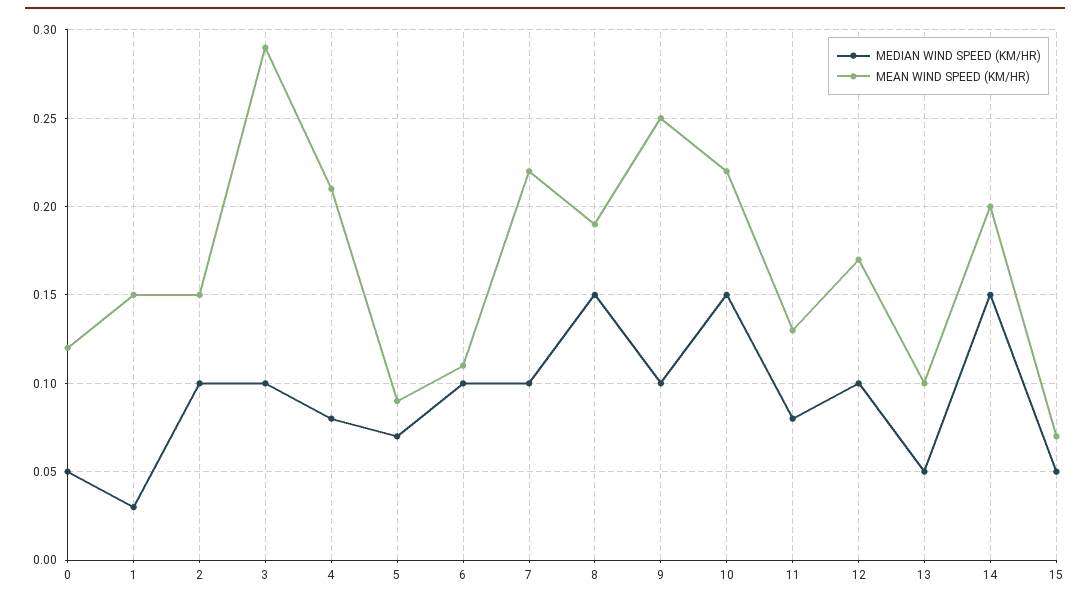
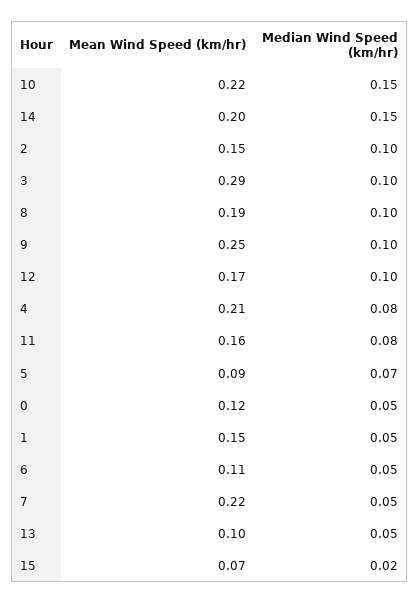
MEDIAN WIND SPEED (KM/HR), 1: 0.03 -> 0.05
MEDIAN WIND SPEED (KM/HR), 6: 0.1 -> 0.05
MEDIAN WIND SPEED (KM/HR), 7: 0.1 -> 0.05
MEDIAN WIND SPEED (KM/HR), 8: 0.15 -> 0.1
MEAN WIND SPEED (KM/HR), 11: 0.13 -> 0.16
MEDIAN WIND SPEED (KM/HR), 15: 0.05 -> 0.02

